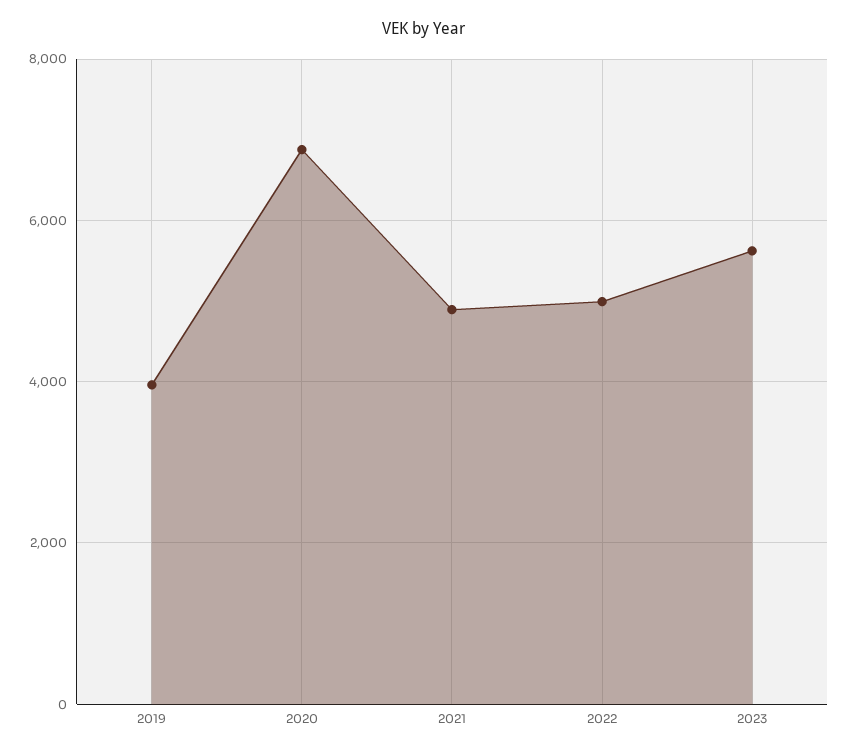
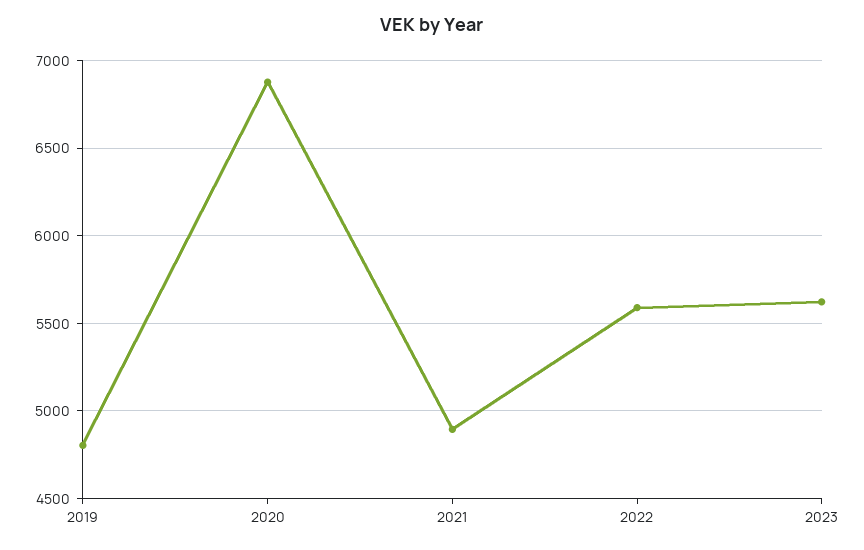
2019: 4000 -> 4800
2022: 5000 -> 5600

